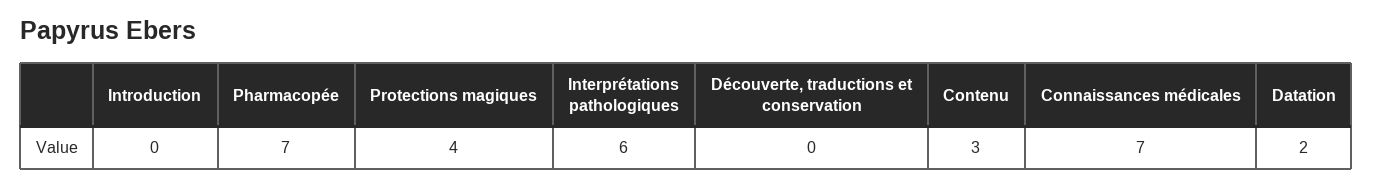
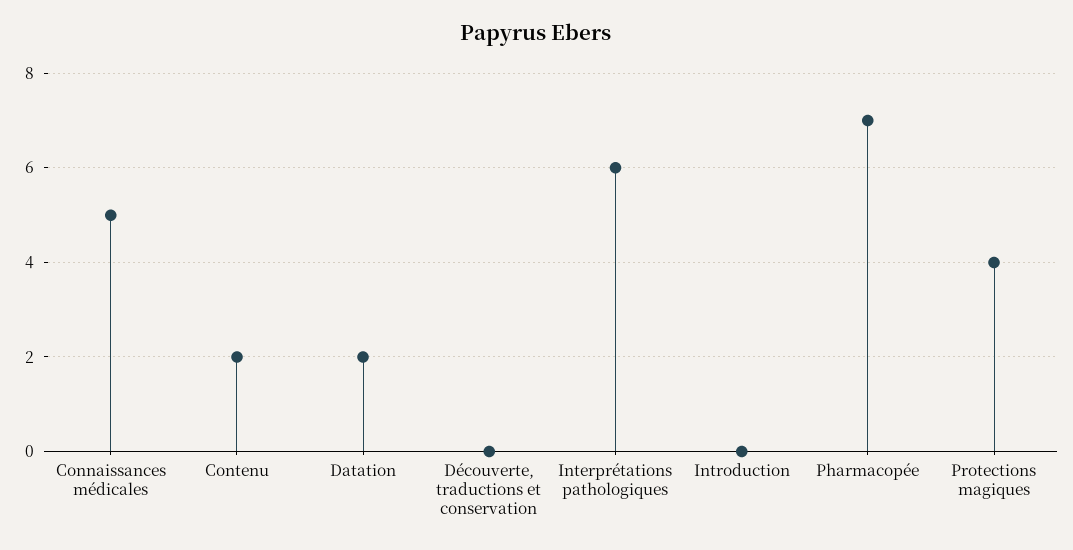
Contenu: 3 -> 2
Connaissances médicales: 7 -> 5

